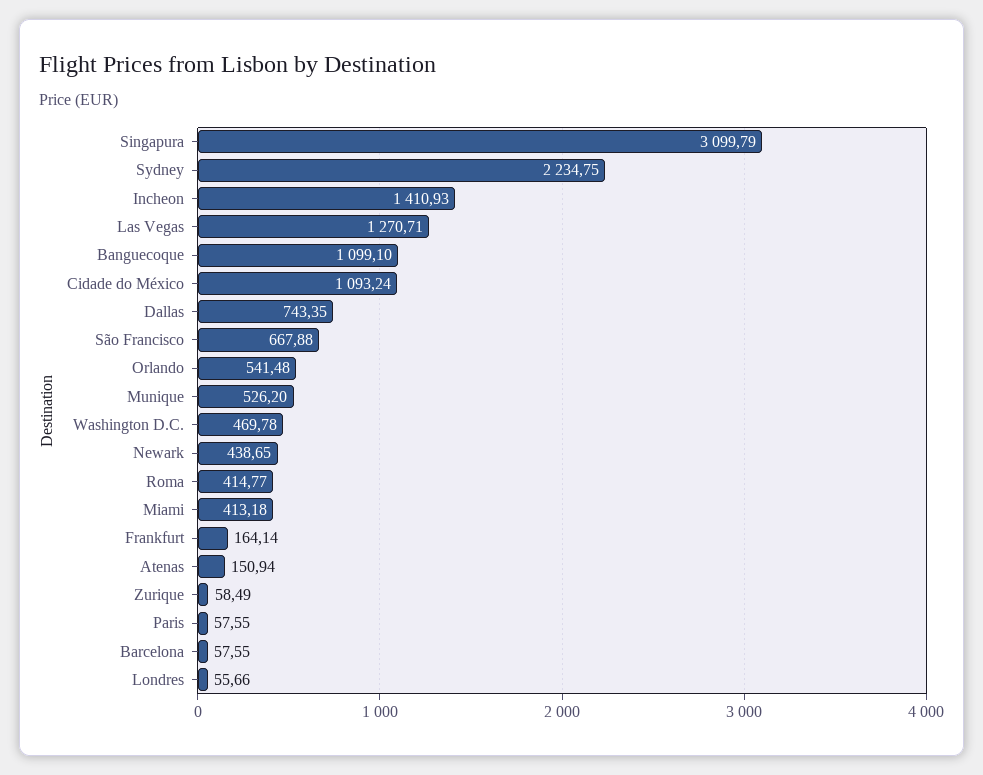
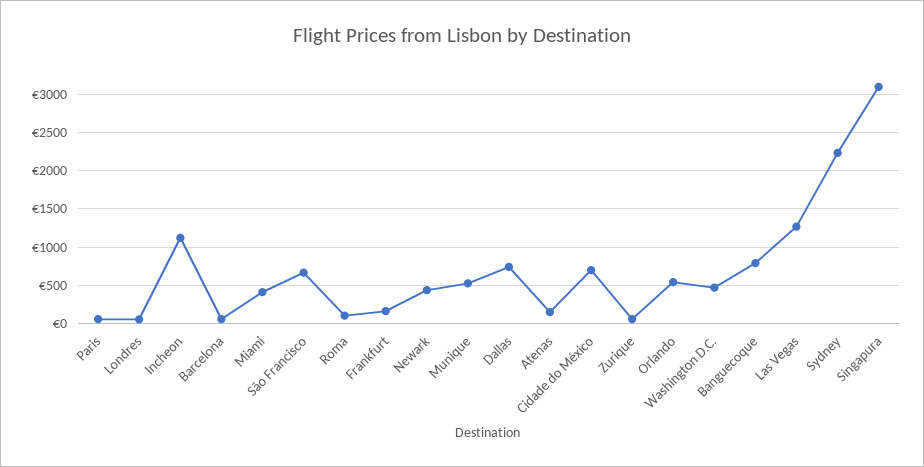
Incheon: 1410.93 -> 1100
Banguecoque: 1099.1 -> 800
Cidade do México: 1093.24 -> 700
Roma: 414.77 -> 100

